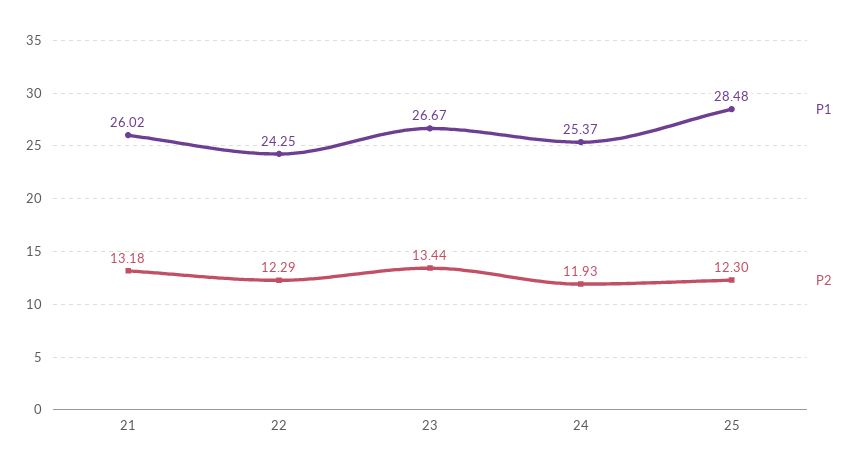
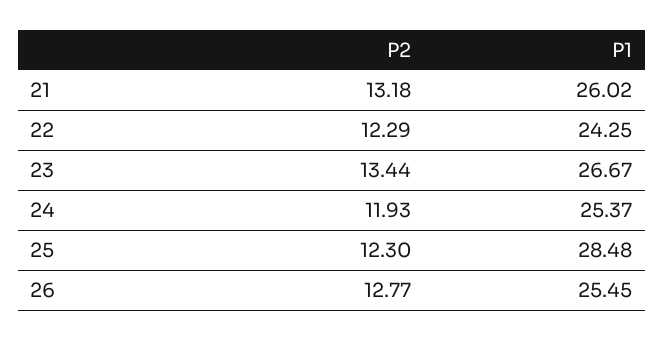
P2, 26: none -> 12.77
P1, 26: none -> 25.45

